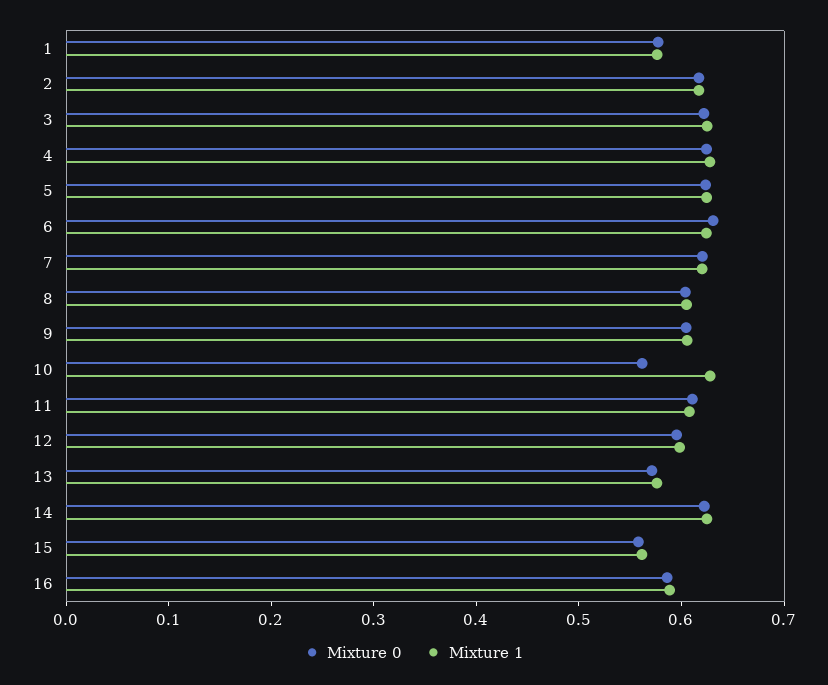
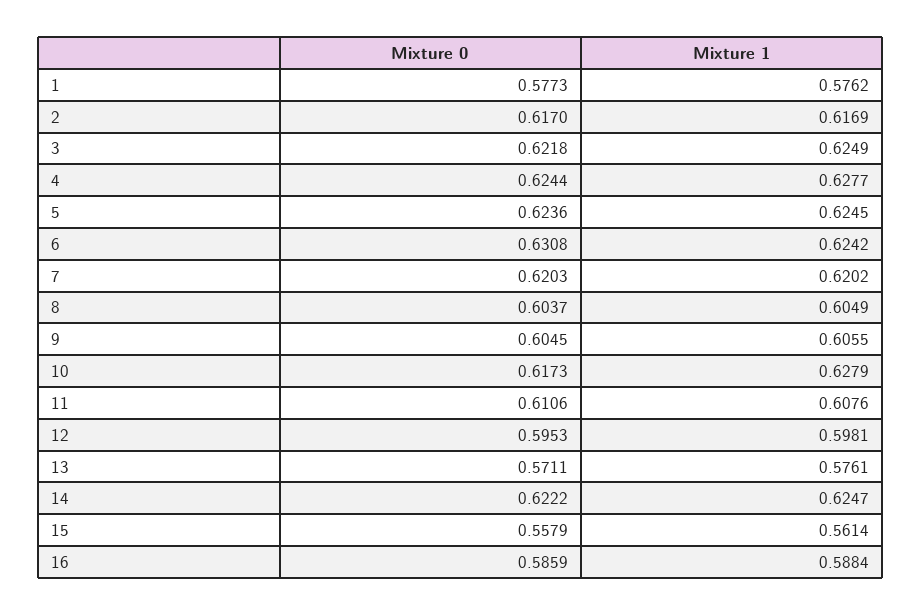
Mixture 0, 10: 0.56 -> 0.6173

